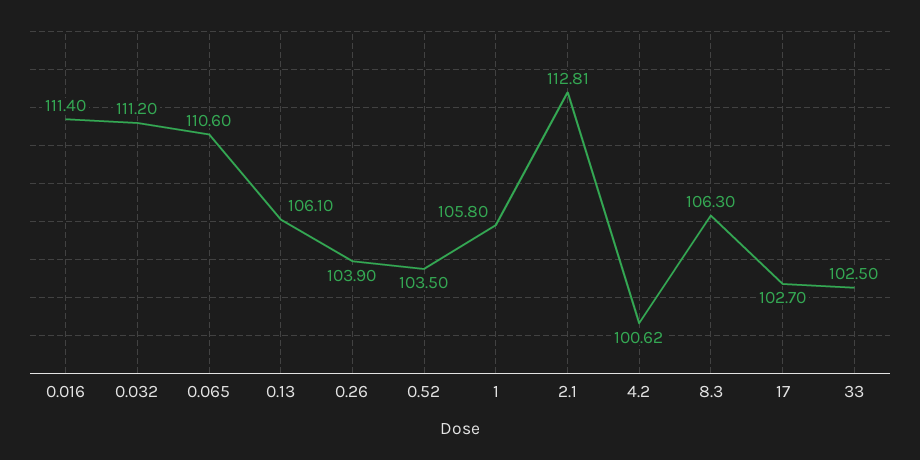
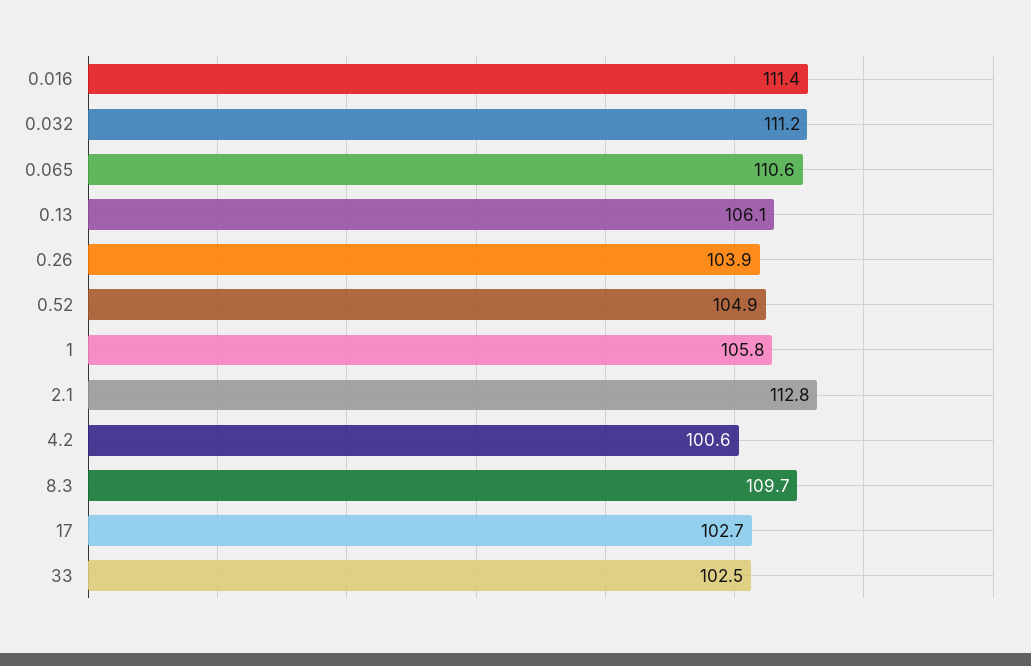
0.52: 103.5 -> 104.9
8.3: 106.3 -> 109.7

